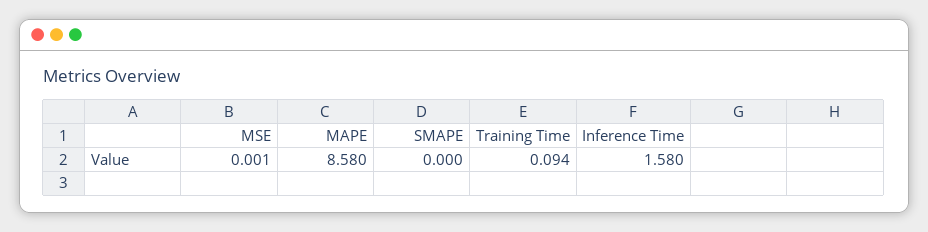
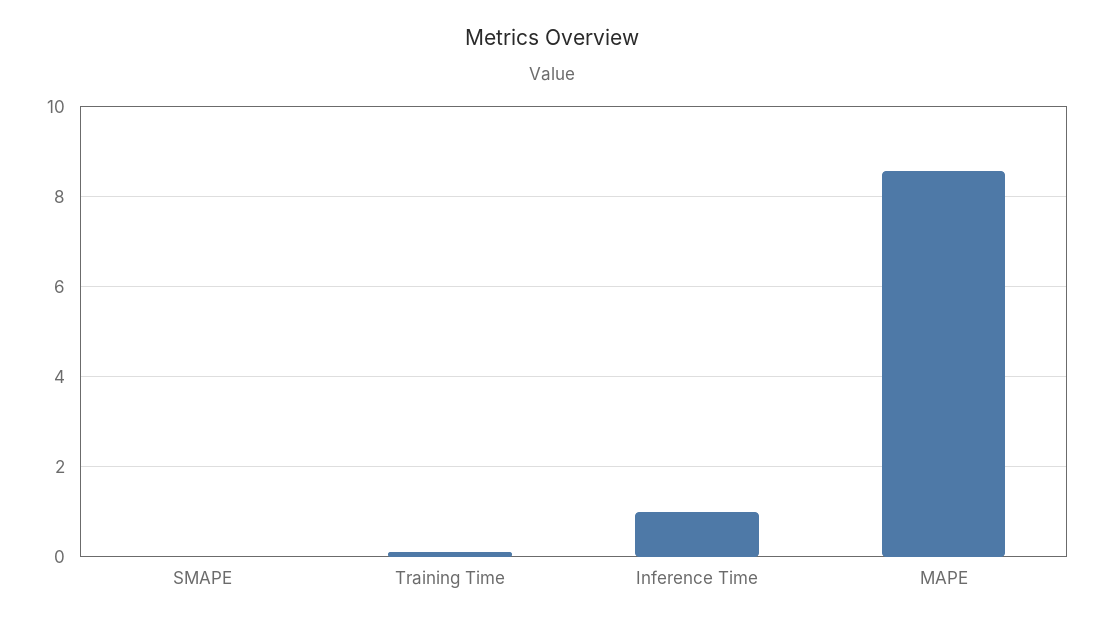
MSE: 0.001 -> none
Inference Time: 1.58 -> 1

